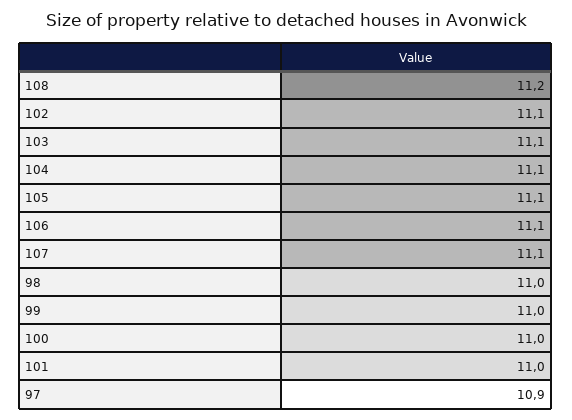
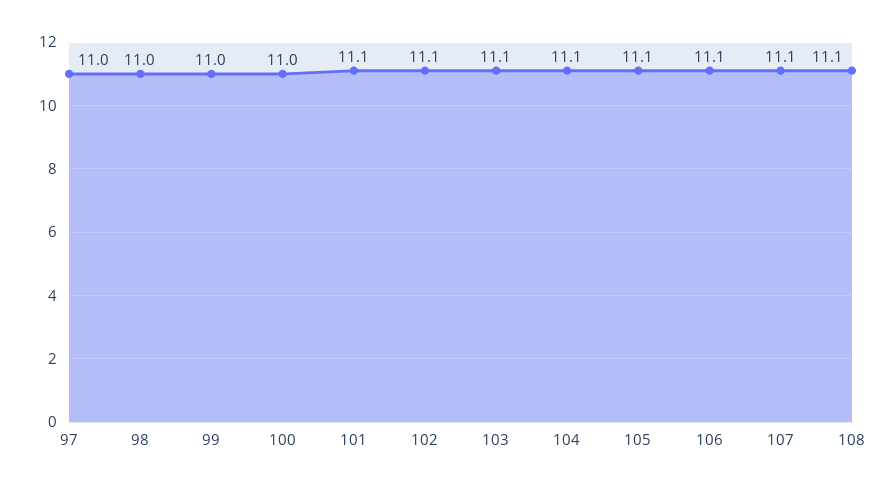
108: 11.2 -> 11.1
101: 11 -> 11.1
97: 10.9 -> 11

